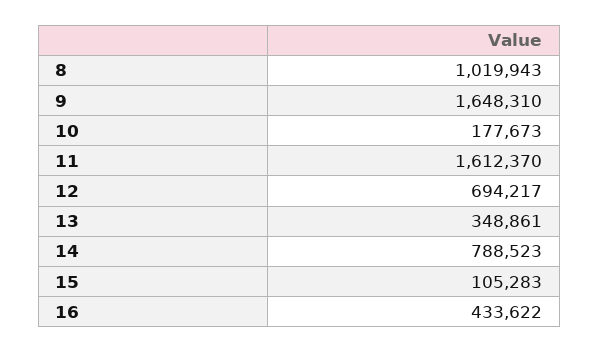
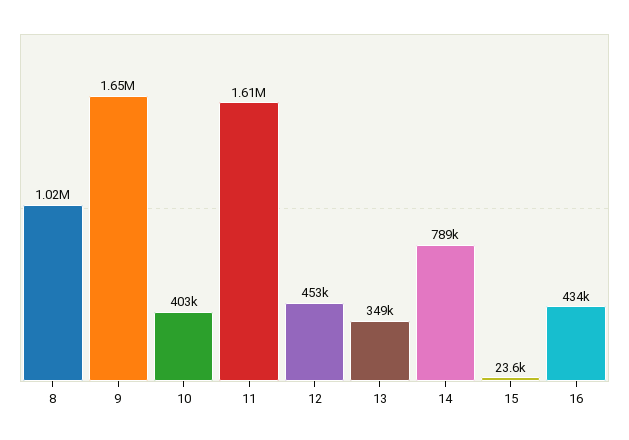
10: 177673 -> 403000
12: 694217 -> 453000
15: 105283 -> 23600

